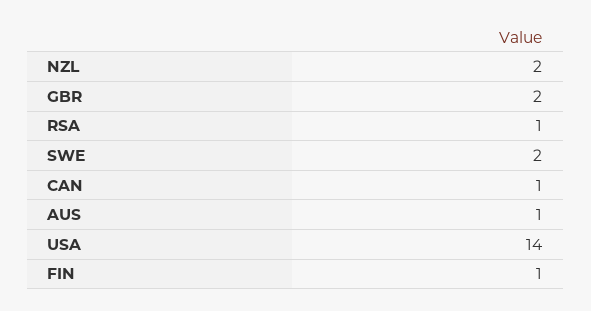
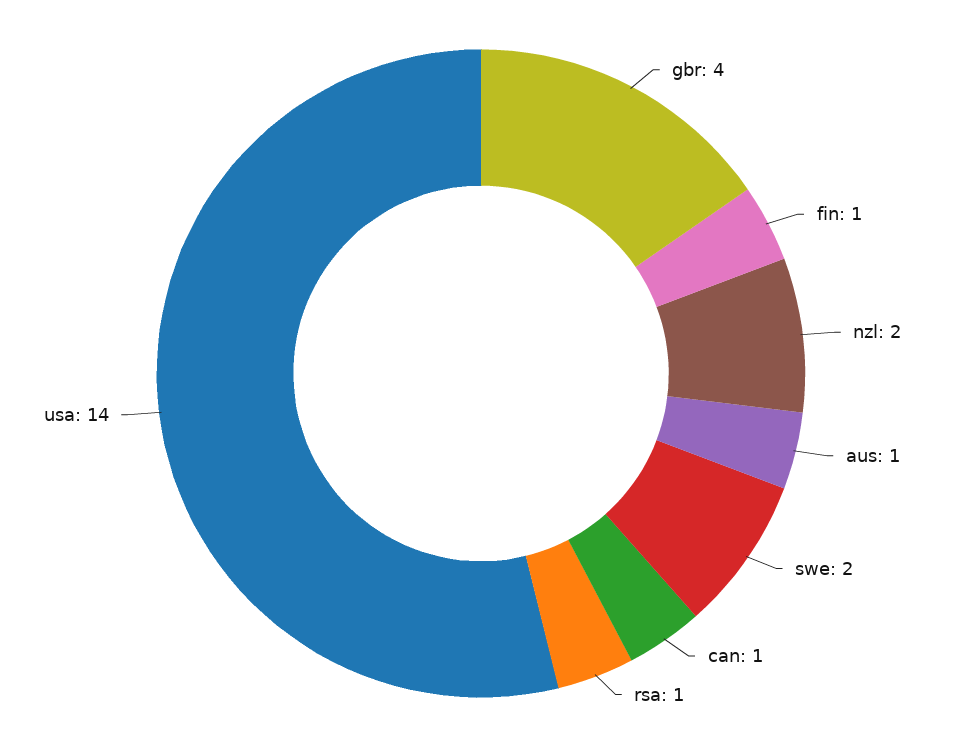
GBR: 2 -> 4

